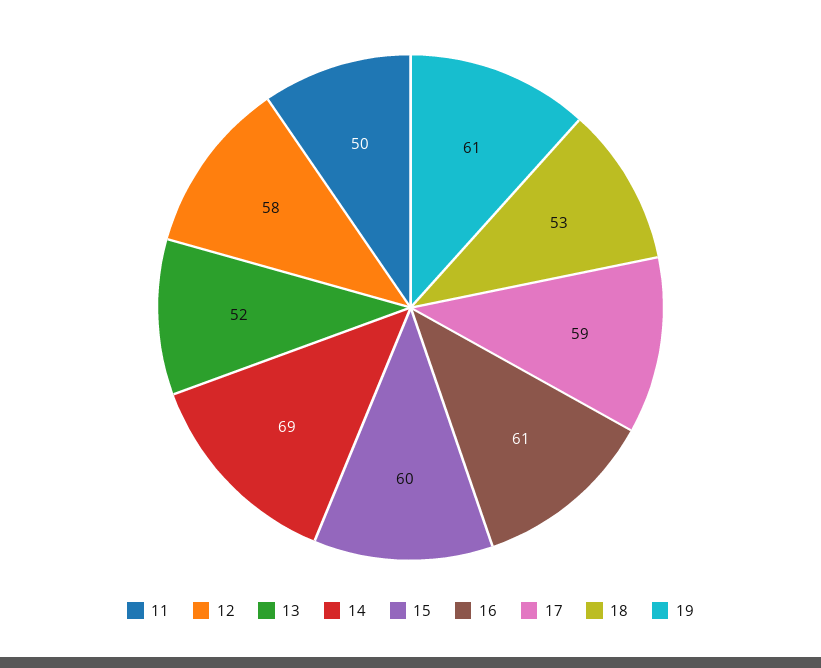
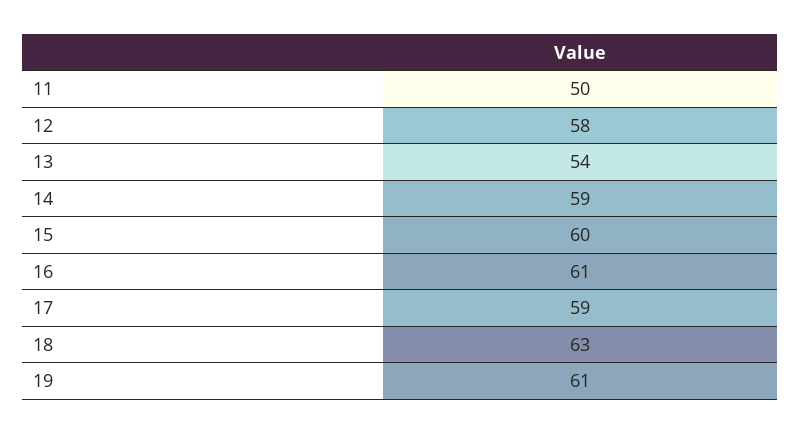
13: 52 -> 54
14: 69 -> 59
18: 53 -> 63

